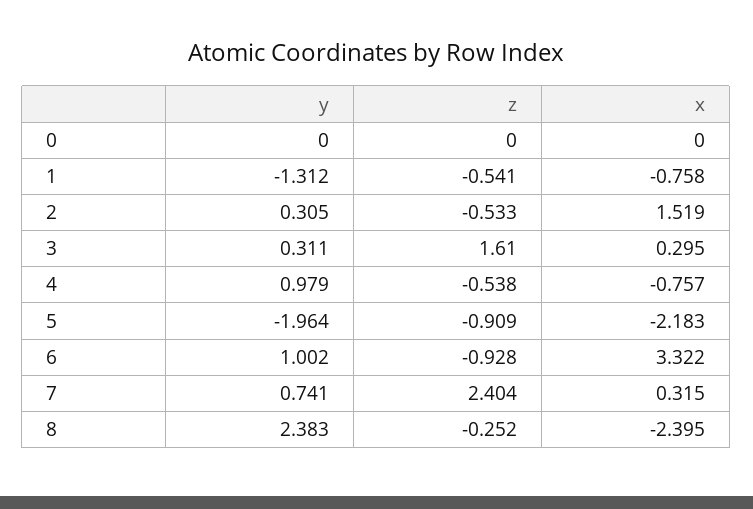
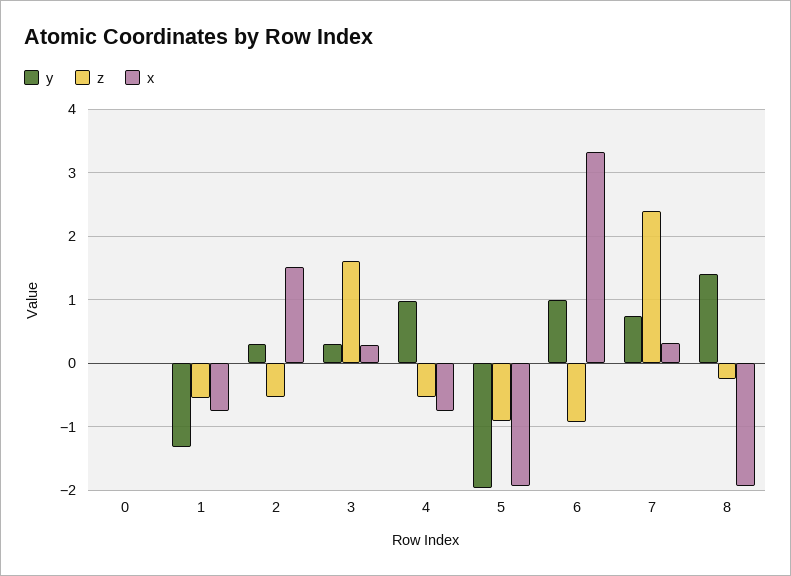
x, 5: -2.183 -> -1.9
y, 8: 2.383 -> 1.4
x, 8: -2.395 -> -1.9

